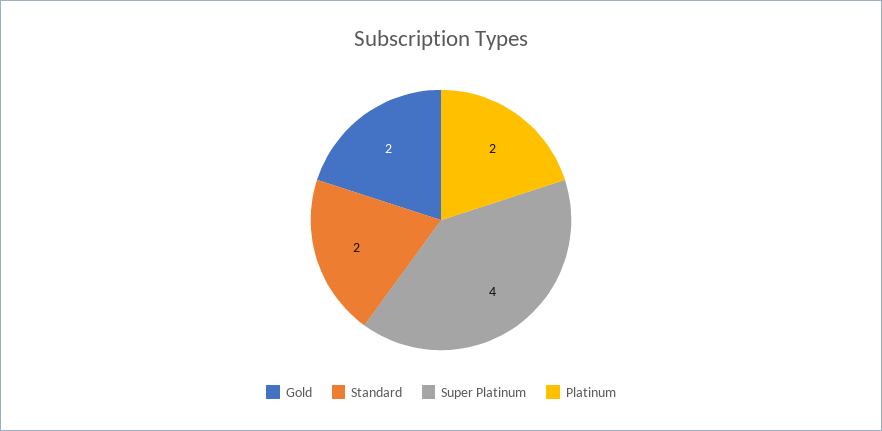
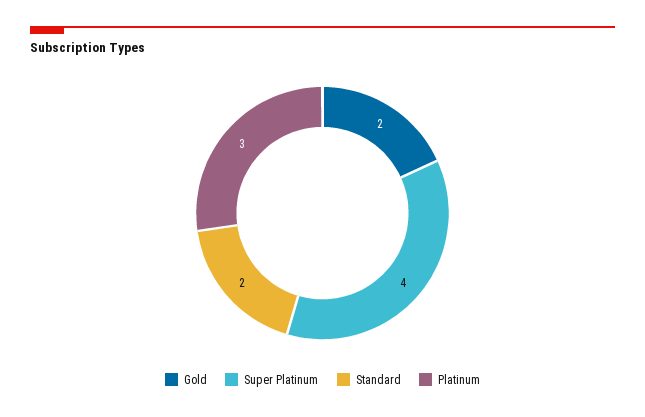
Platinum: 2 -> 3

